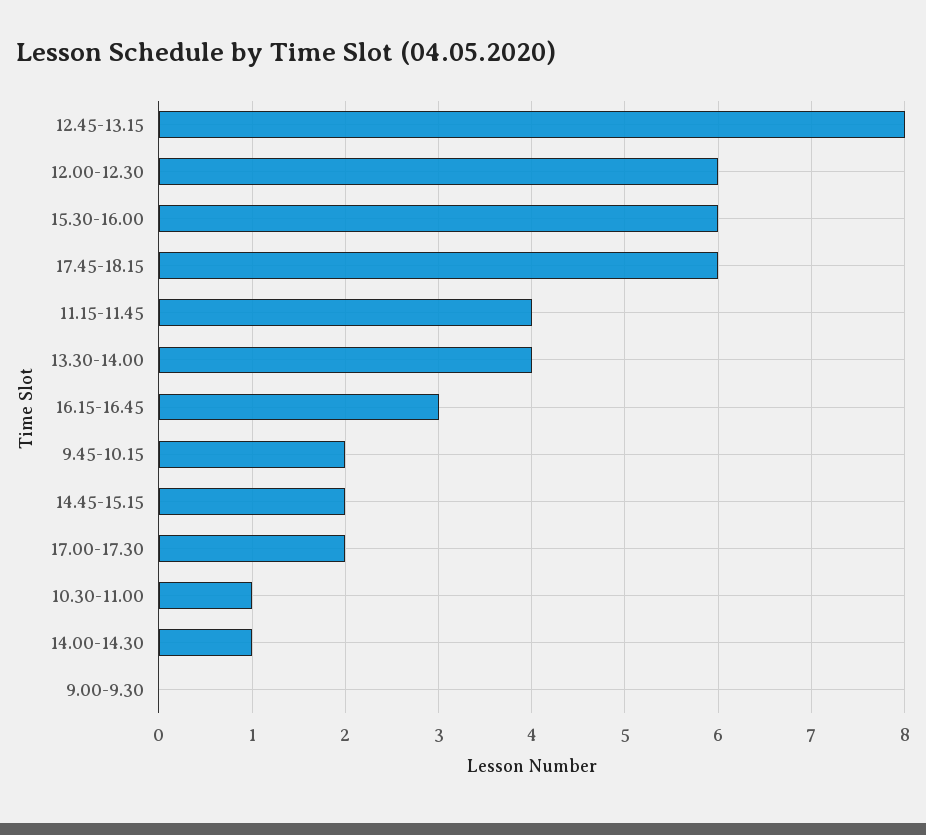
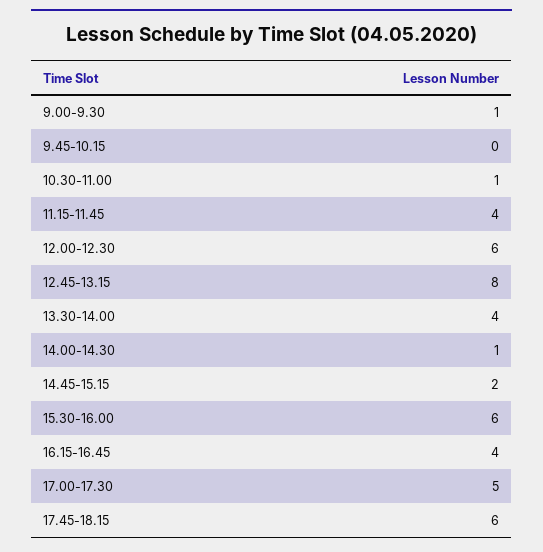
16.15-16.45: 3 -> 4
9.45-10.15: 2 -> 0
17.00-17.30: 2 -> 5
9.00-9.30: 0 -> 1

